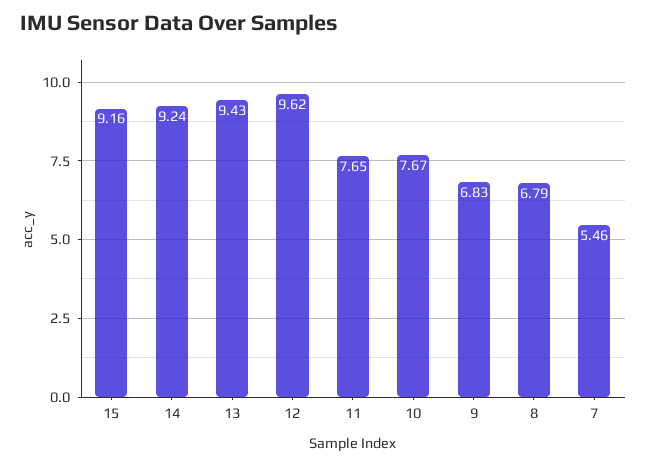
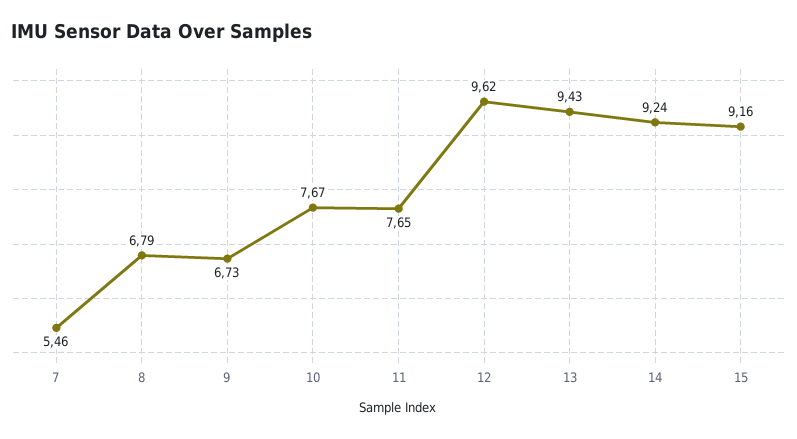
9: 6.83 -> 6.73

